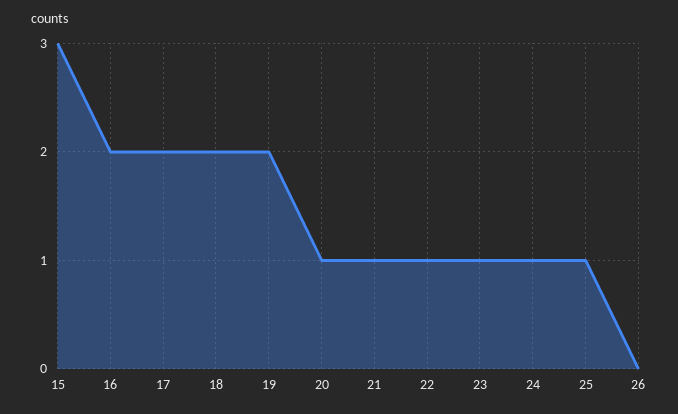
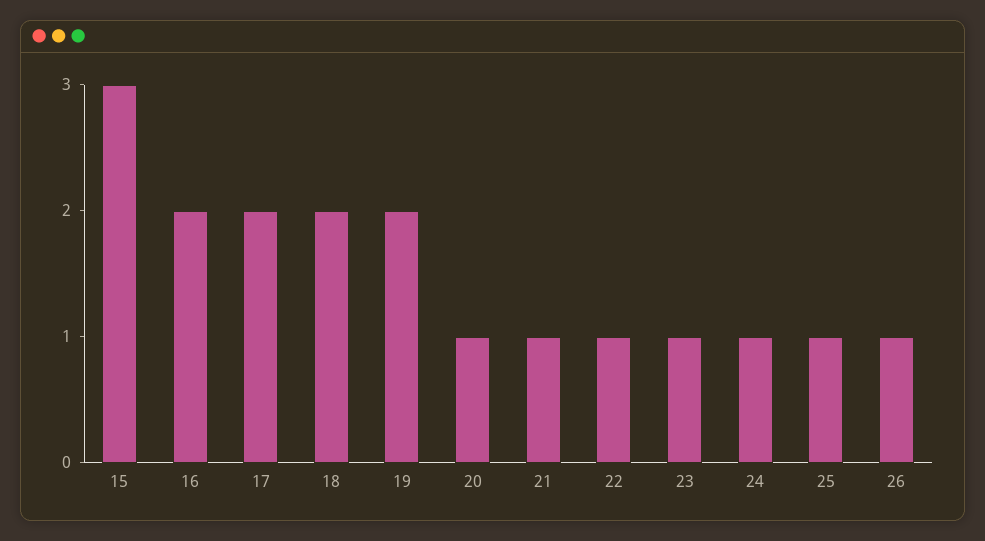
26: 0 -> 1

